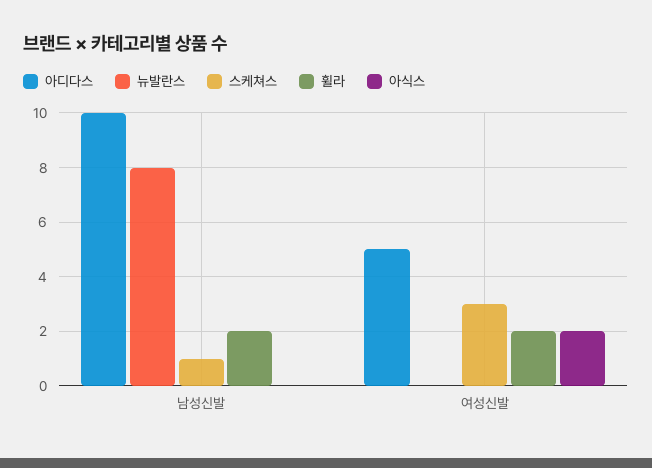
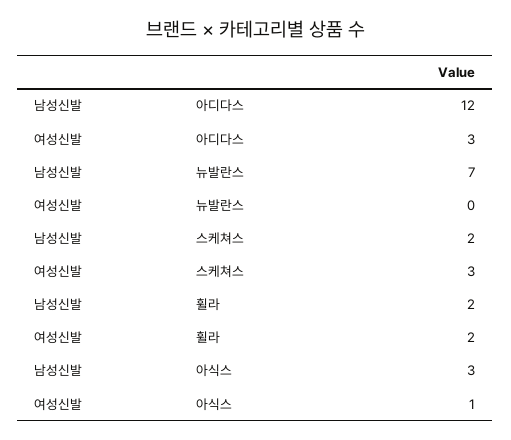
아디다스, 남성신발: 10 -> 12
뉴발란스, 남성신발: 8 -> 7
스케쳐스, 남성신발: 1 -> 2
아식스, 남성신발: 0 -> 3
아디다스, 여성신발: 5 -> 3
아식스, 여성신발: 2 -> 1

